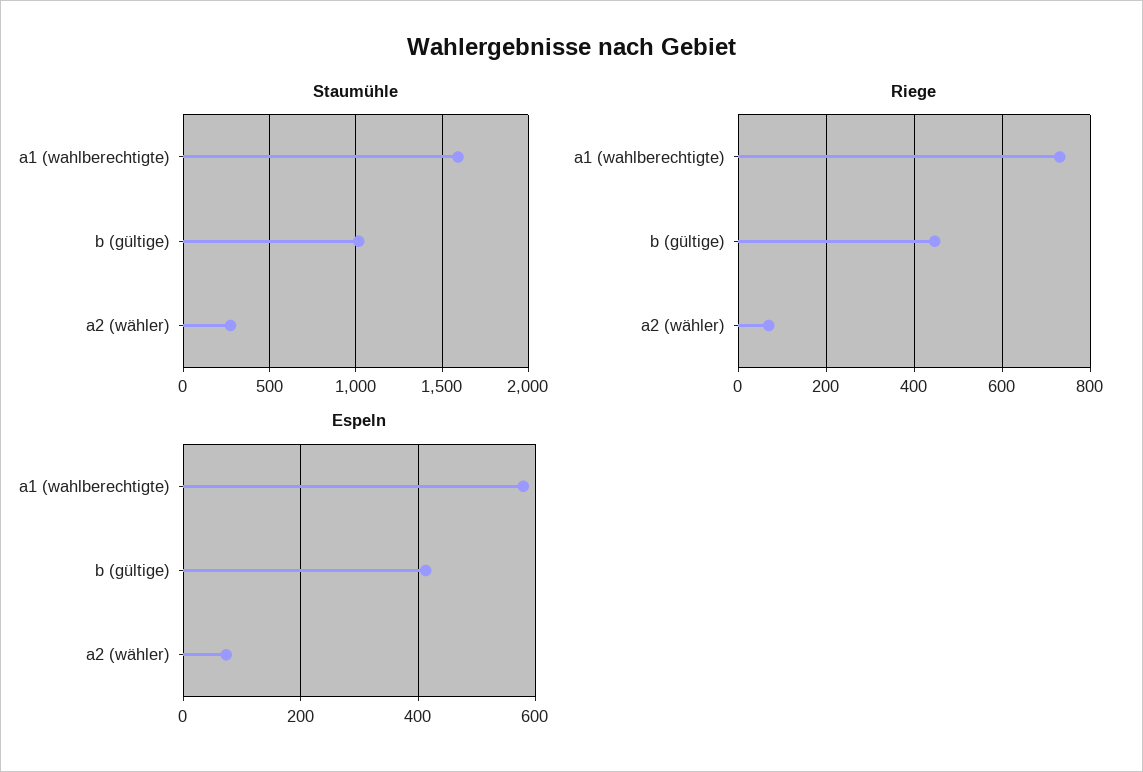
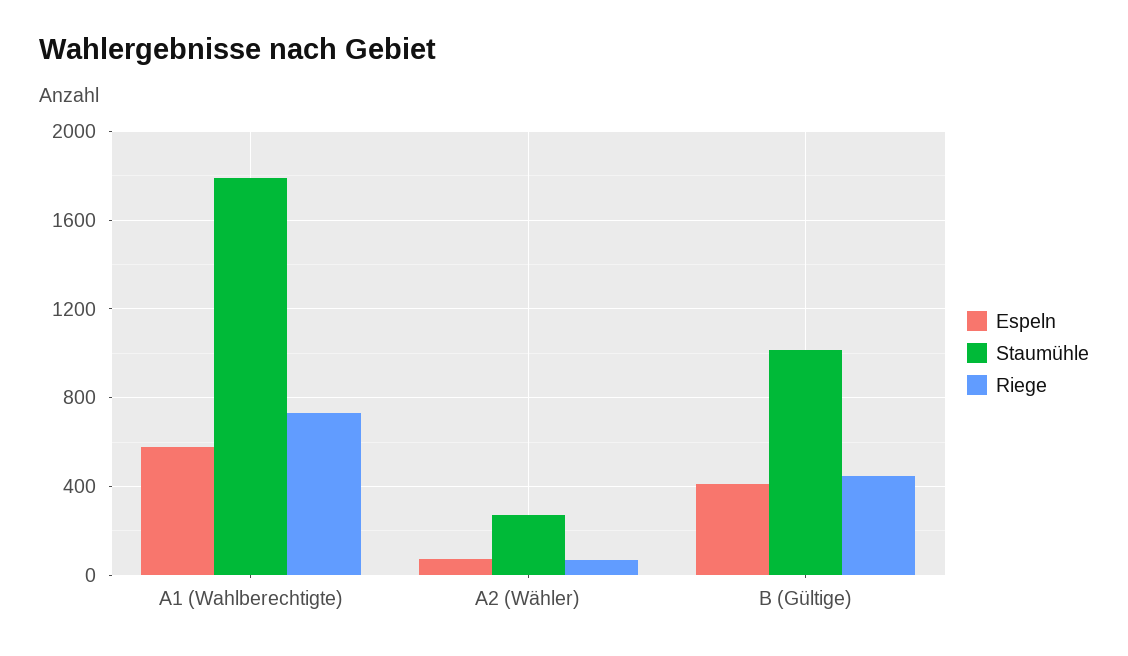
Staumühle, a1 (wahlberechtigte): 1600 -> 1800

